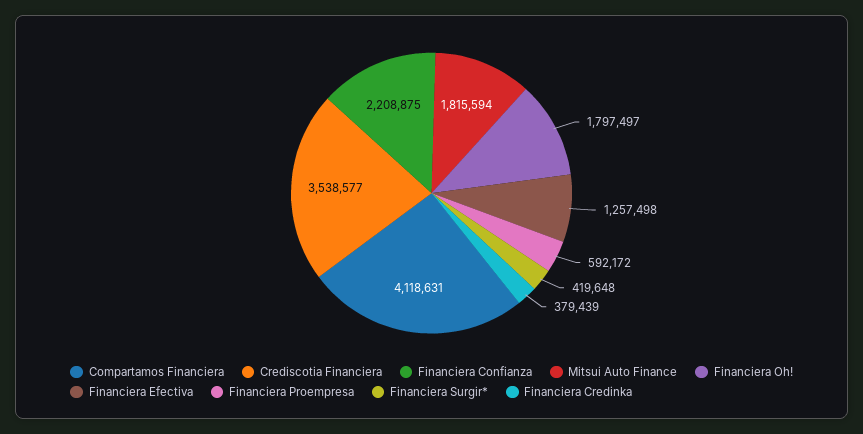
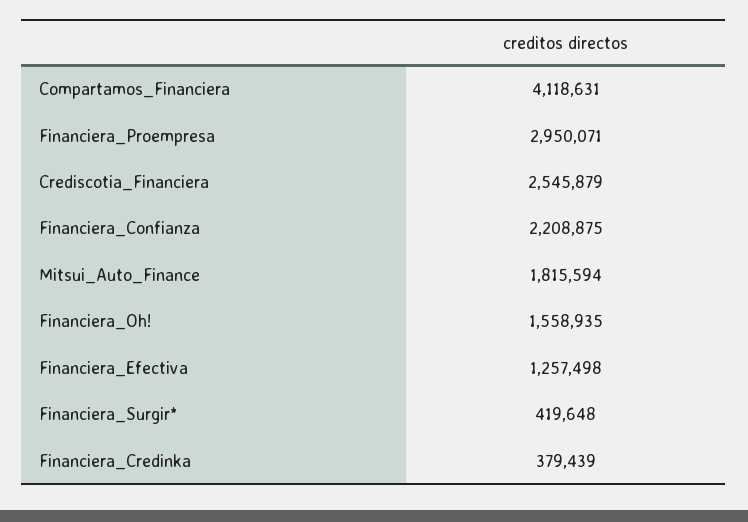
Crediscotia Financiera: 3538577 -> 2545879
Financiera Oh!: 1797497 -> 1558935
Financiera Proempresa: 592172 -> 2950071

